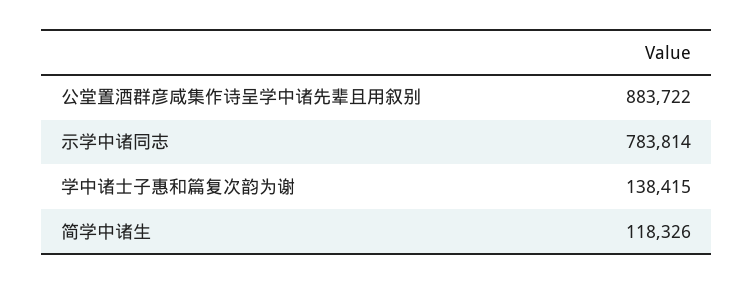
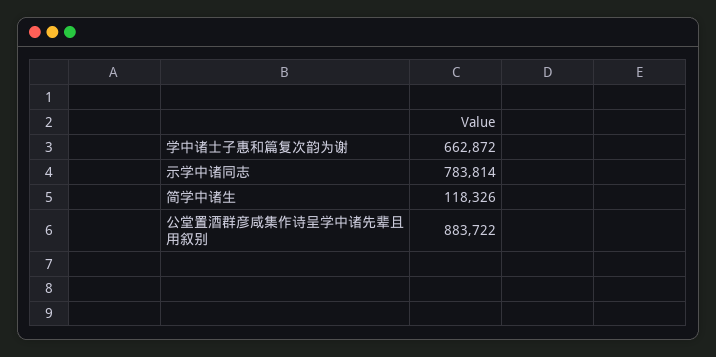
学中诸士子惠和篇复次韵为谢: 138415 -> 662872

